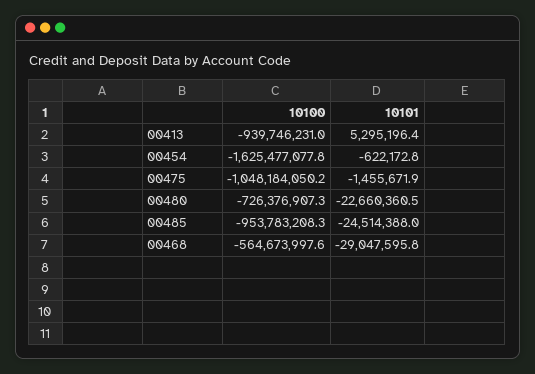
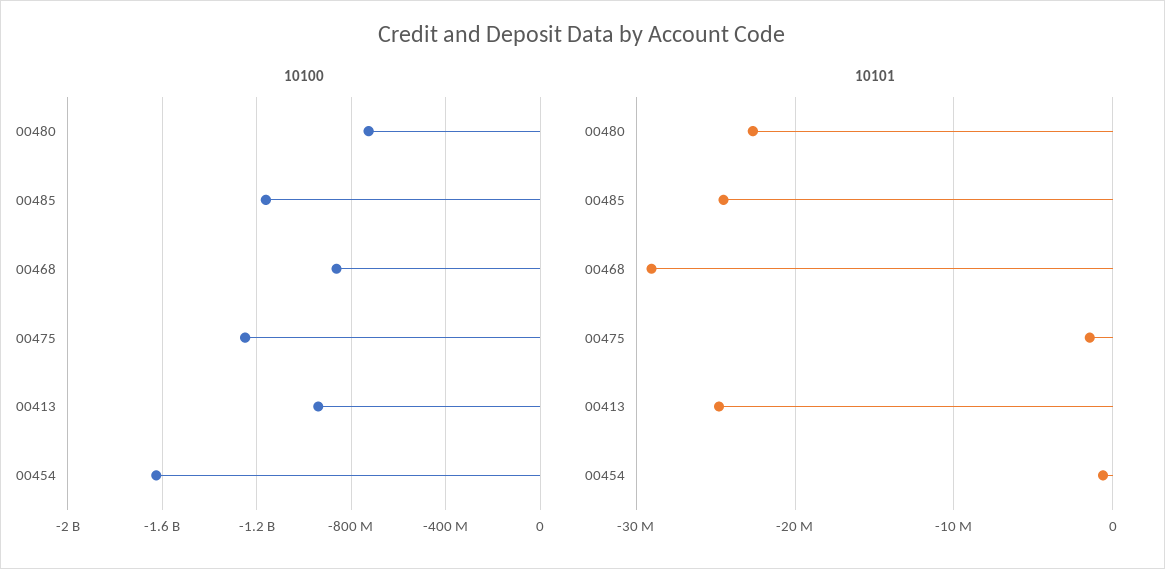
10101, 00413: 5295196.4 -> -25000000
10100, 00475: -1048184050.2 -> -1250000000
10100, 00485: -953783208.3 -> -1150000000
10100, 00468: -564673997.6 -> -850000000

